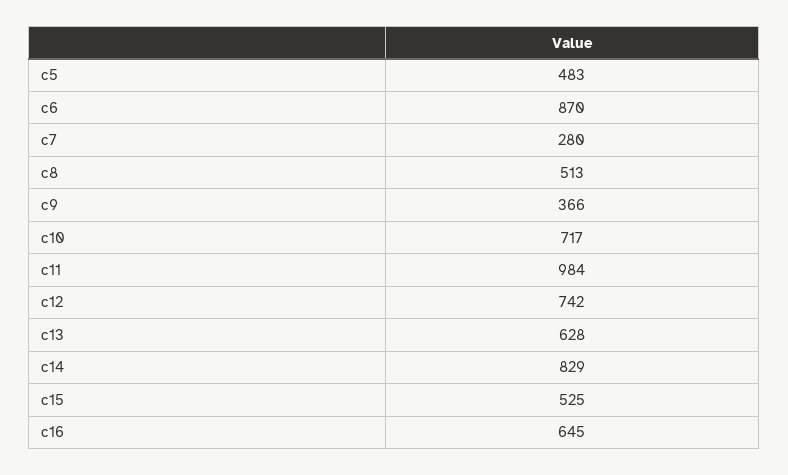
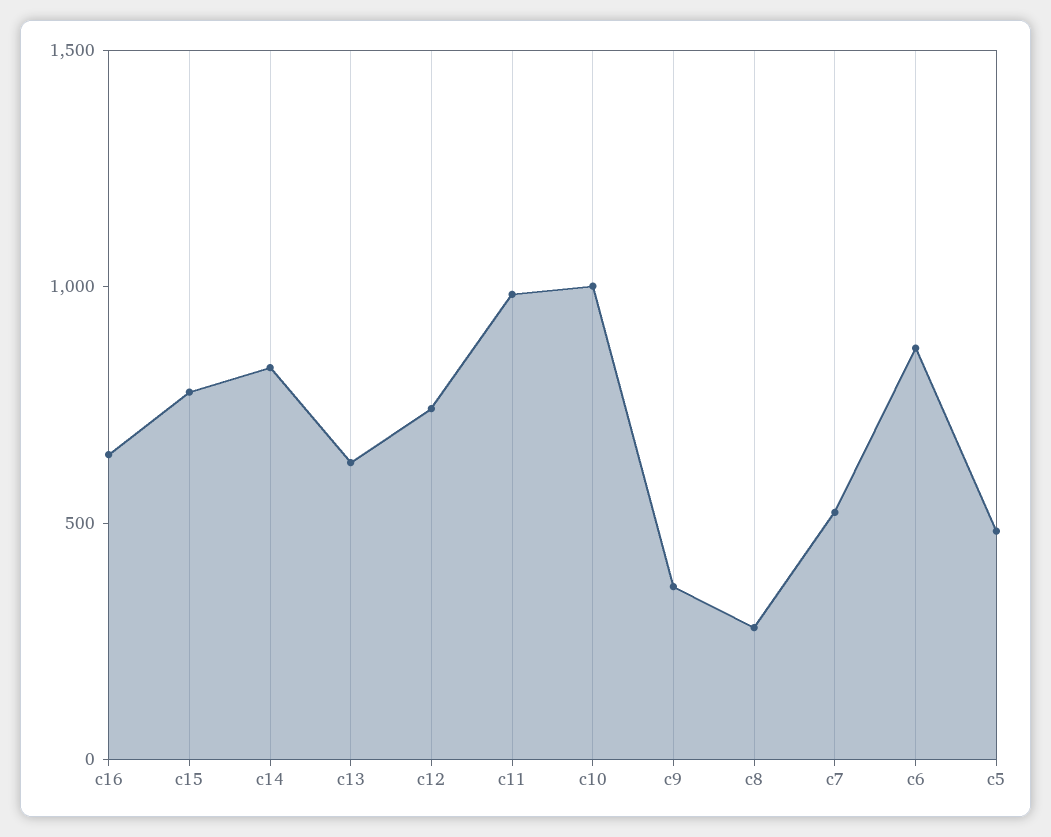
c7: 280 -> 500
c8: 513 -> 300
c10: 717 -> 1000
c15: 525 -> 800

